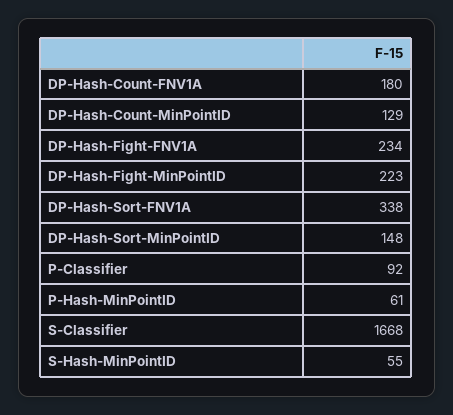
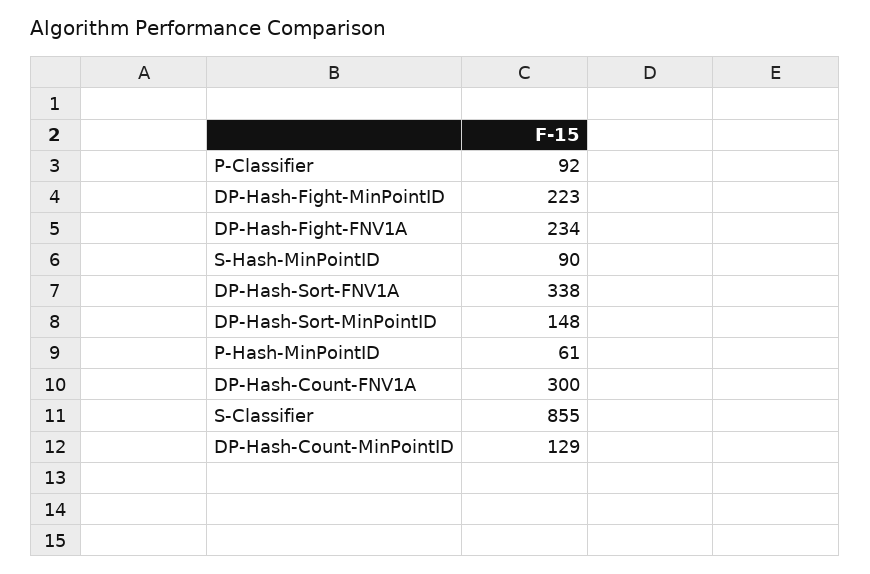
DP-Hash-Count-FNV1A: 180 -> 300
S-Classifier: 1668 -> 855
S-Hash-MinPointID: 55 -> 90

